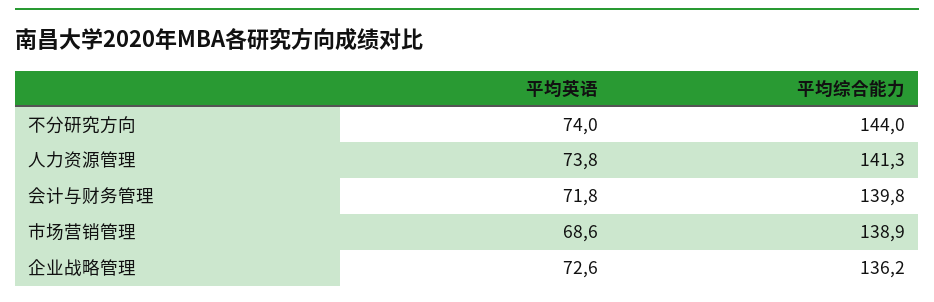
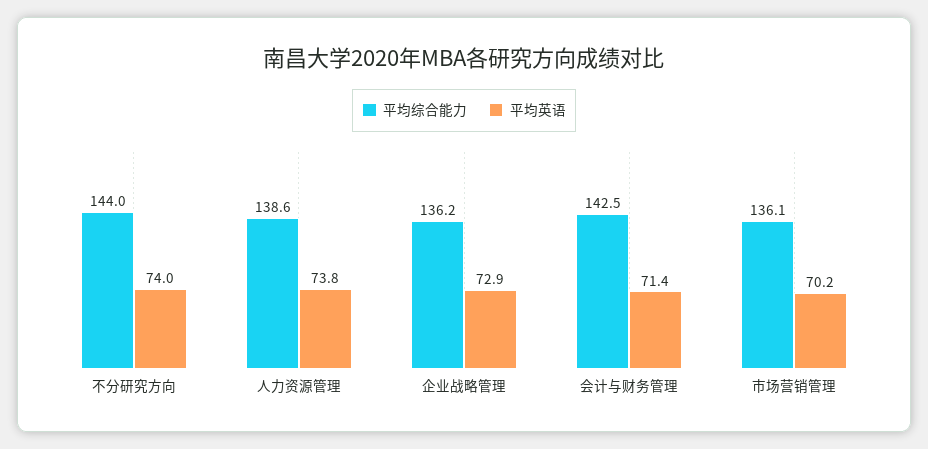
平均综合能力, 人力资源管理: 141.3 -> 138.6
平均英语, 会计与财务管理: 71.8 -> 71.4
平均综合能力, 会计与财务管理: 139.8 -> 142.5
平均英语, 市场营销管理: 68.6 -> 70.2
平均综合能力, 市场营销管理: 138.9 -> 136.1
平均英语, 企业战略管理: 72.6 -> 72.9

